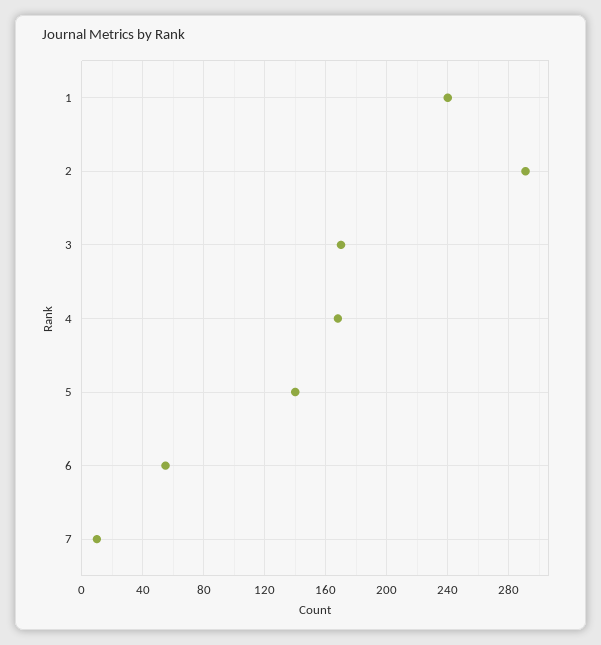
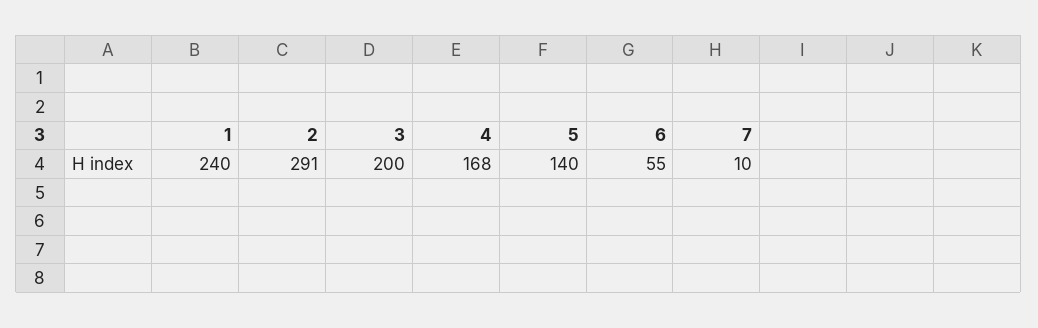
3: 170 -> 200

